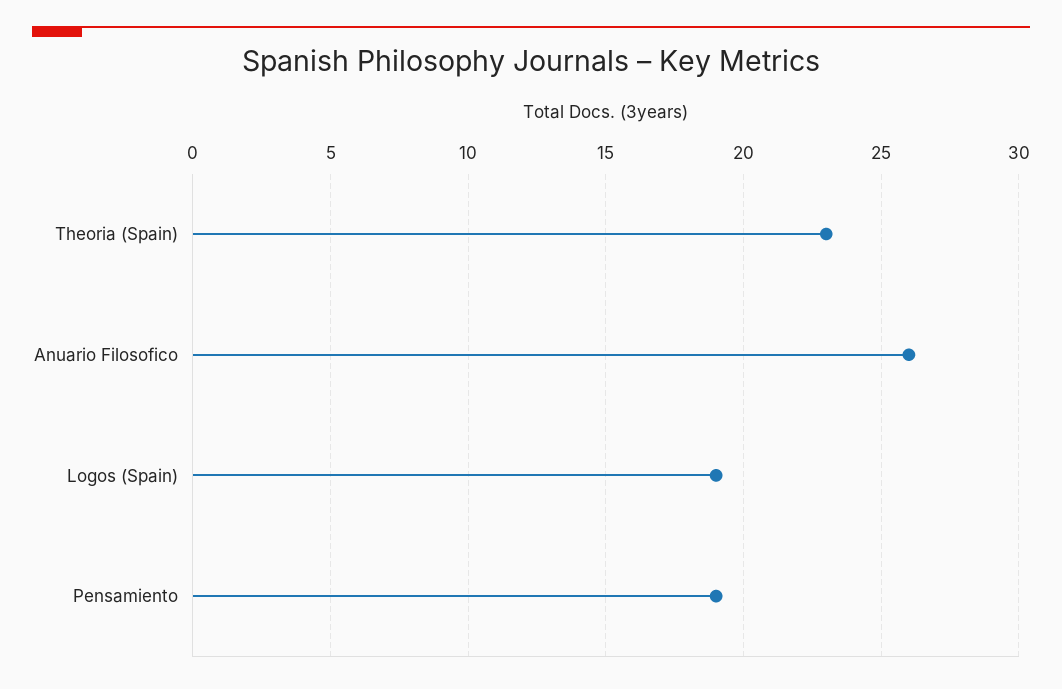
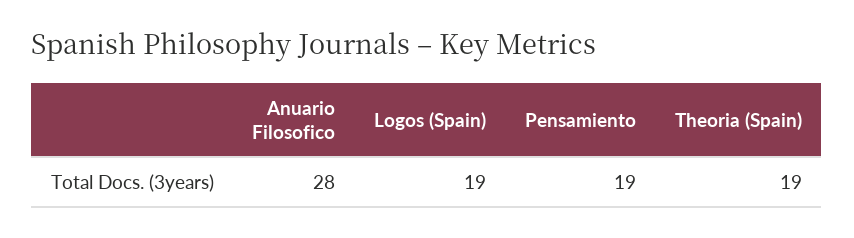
Theoria (Spain): 23 -> 19
Anuario Filosofico: 26 -> 28

